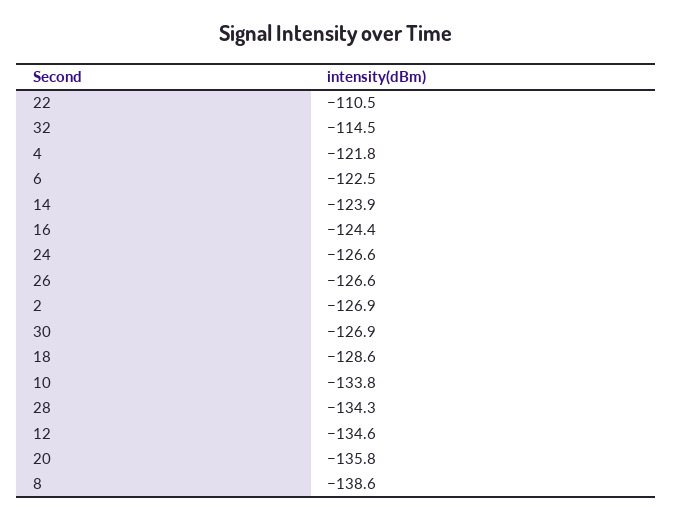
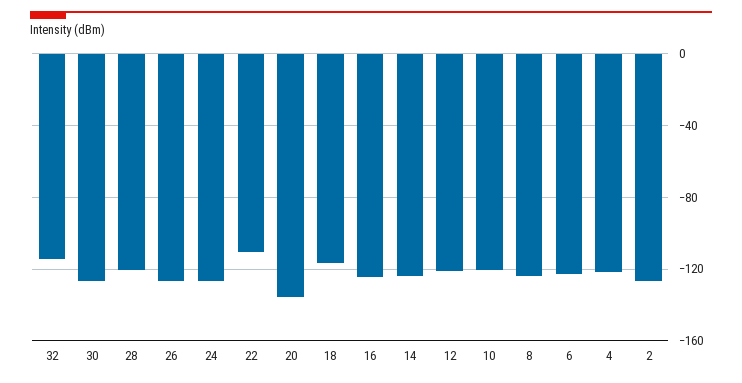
18: -128.6 -> -115
10: -133.8 -> -120
28: -134.3 -> -120
12: -134.6 -> -120
8: -138.6 -> -125

